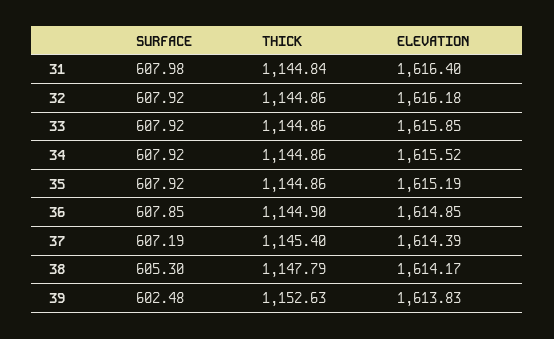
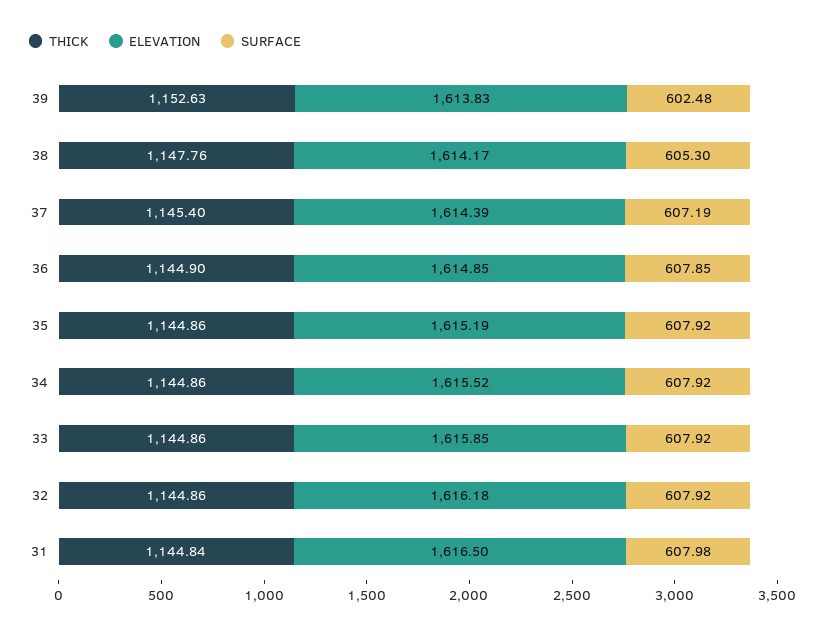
ELEVATION, 31: 1616.4 -> 1616.5
THICK, 38: 1147.79 -> 1147.76

